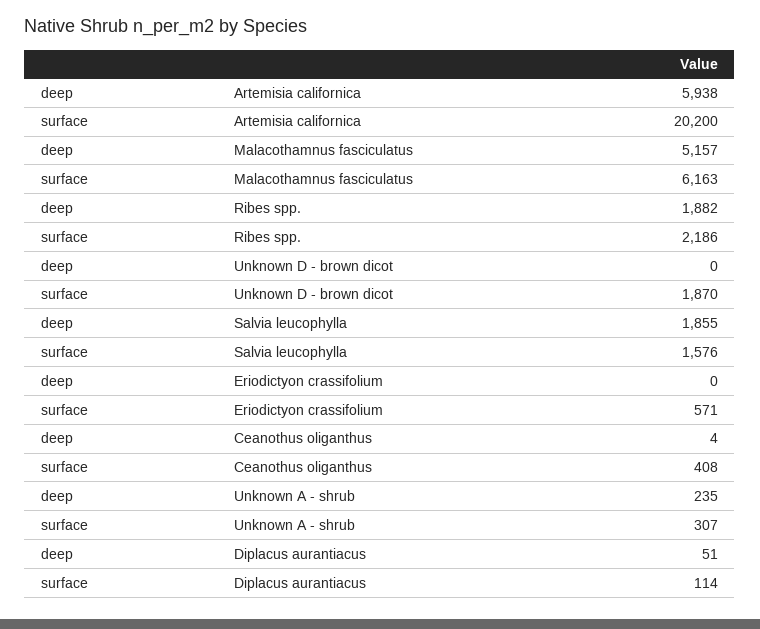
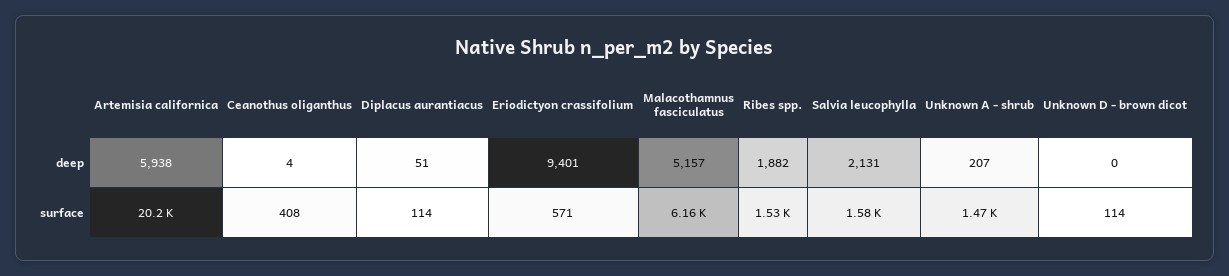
surface, Ribes spp.: 2186 -> 1530
surface, Unknown D - brown dicot: 1870 -> 114
deep, Salvia leucophylla: 1855 -> 2131
deep, Eriodictyon crassifolium: 0 -> 9401
deep, Unknown A - shrub: 235 -> 207
surface, Unknown A - shrub: 307 -> 1470

